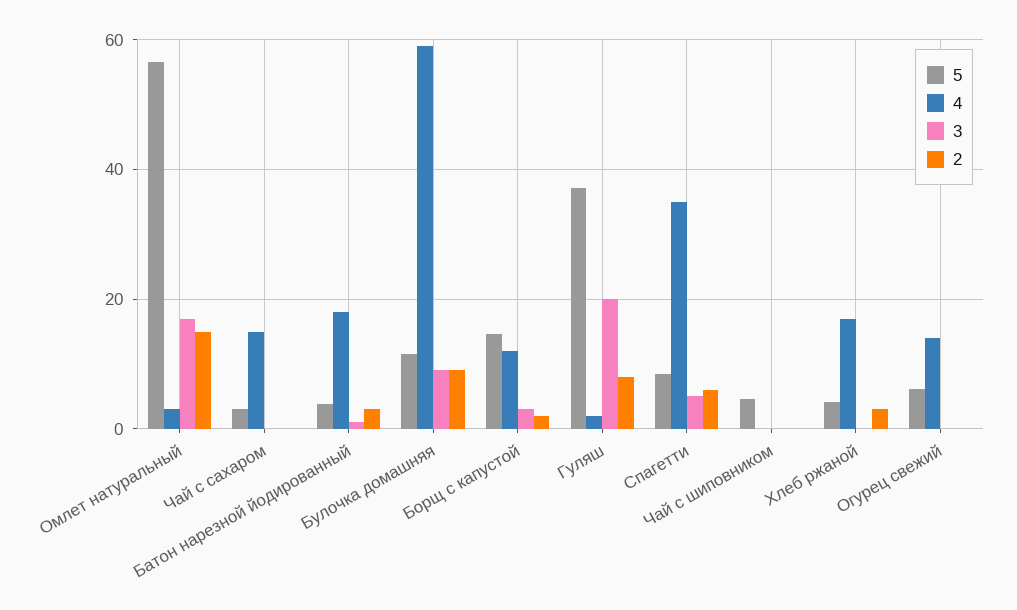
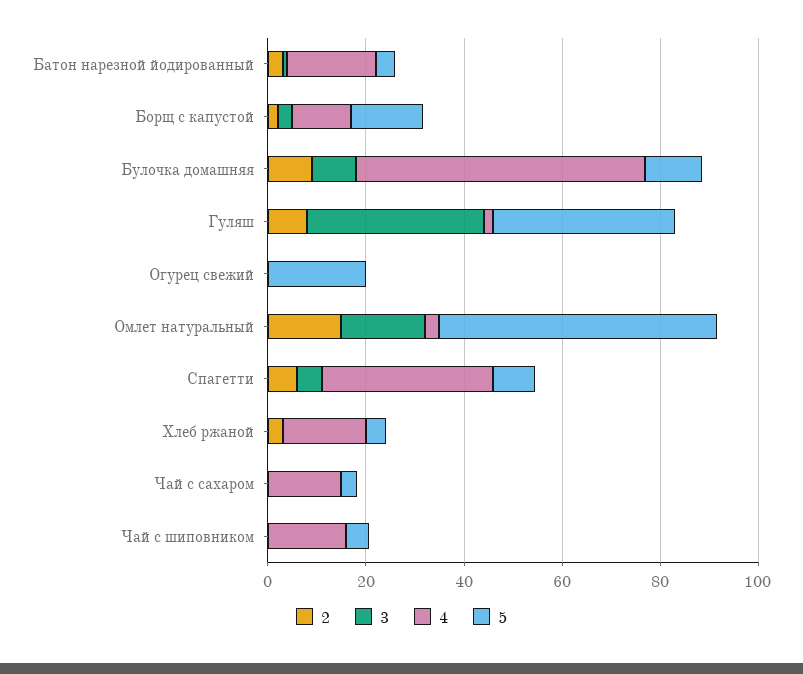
3, Гуляш: 20 -> 35
4, Чай с шиповником: 0 -> 15
5, Огурец свежий: 6 -> 20
4, Огурец свежий: 14 -> 0

